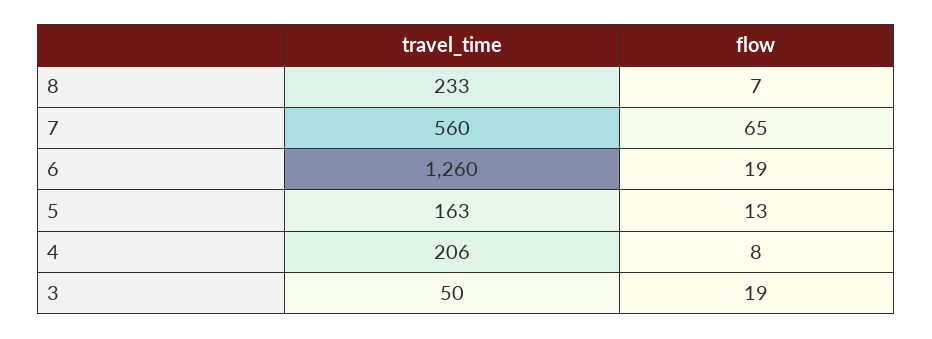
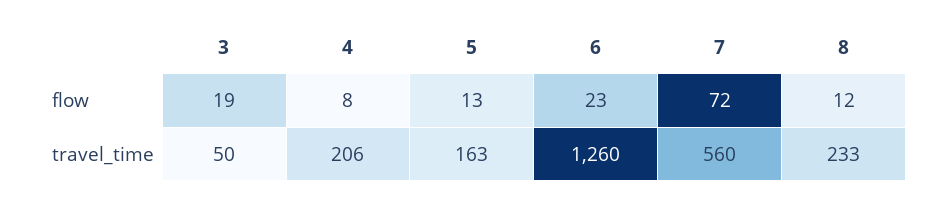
flow, 8: 7 -> 12
flow, 7: 65 -> 72
flow, 6: 19 -> 23

